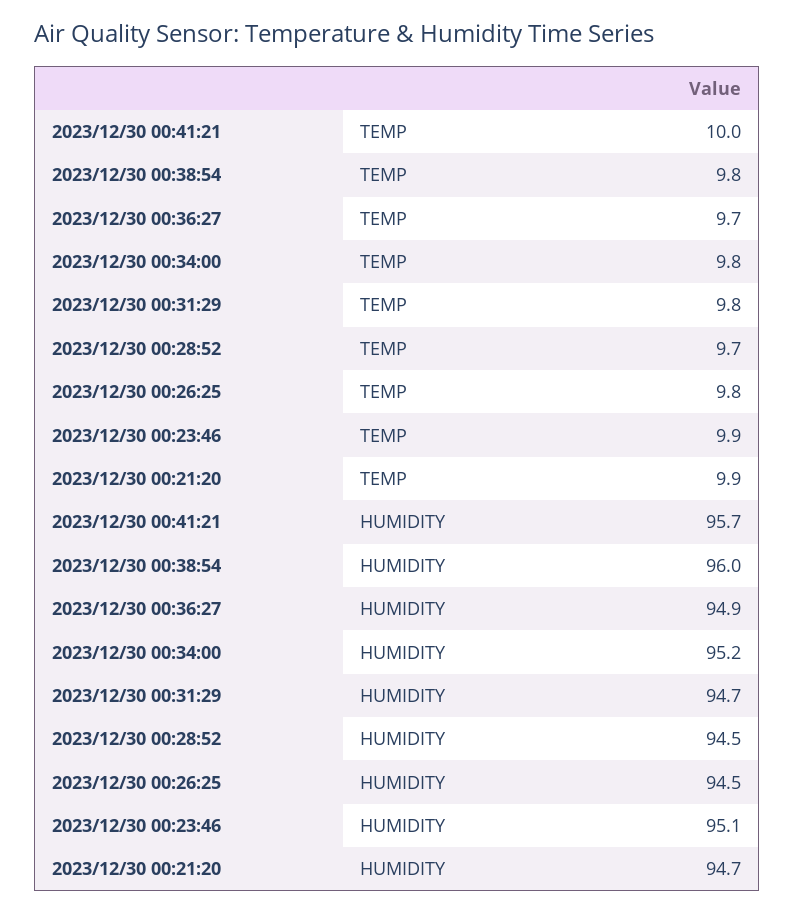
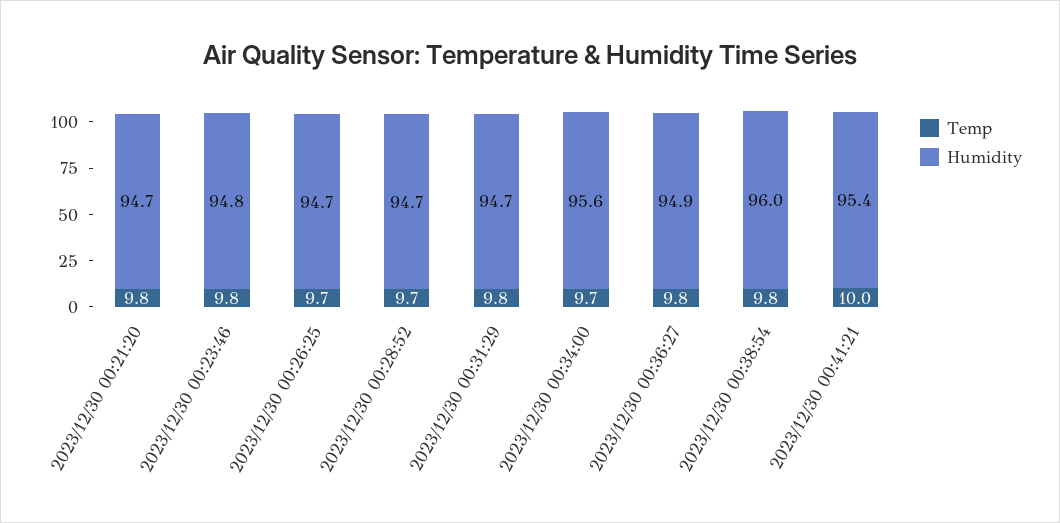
TEMP, 2023/12/30 00:36:27: 9.7 -> 9.8
TEMP, 2023/12/30 00:34:00: 9.8 -> 9.7
TEMP, 2023/12/30 00:26:25: 9.8 -> 9.7
TEMP, 2023/12/30 00:23:46: 9.9 -> 9.8
TEMP, 2023/12/30 00:21:20: 9.9 -> 9.8
HUMIDITY, 2023/12/30 00:41:21: 95.7 -> 95.4
HUMIDITY, 2023/12/30 00:34:00: 95.2 -> 95.6
HUMIDITY, 2023/12/30 00:28:52: 94.5 -> 94.7
HUMIDITY, 2023/12/30 00:26:25: 94.5 -> 94.7
HUMIDITY, 2023/12/30 00:23:46: 95.1 -> 94.8

